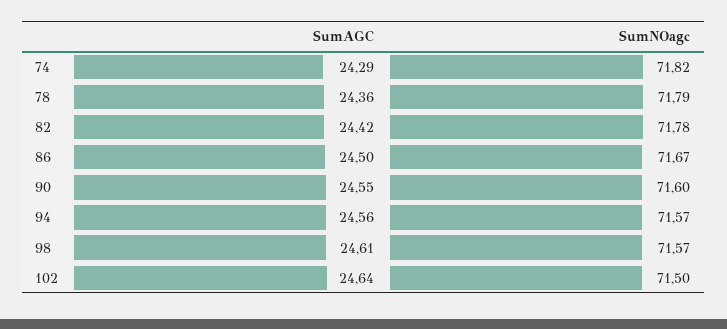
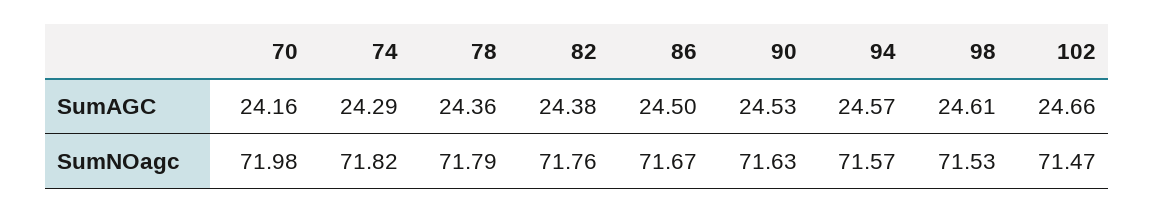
SumAGC, 82: 24.42 -> 24.38
SumNOagc, 82: 71.78 -> 71.76
SumAGC, 90: 24.55 -> 24.53
SumNOagc, 90: 71.6 -> 71.63
SumAGC, 94: 24.56 -> 24.57
SumNOagc, 98: 71.57 -> 71.53
SumAGC, 102: 24.64 -> 24.66
SumNOagc, 102: 71.5 -> 71.47
SumAGC, 70: none -> 24.16
SumNOagc, 70: none -> 71.98

